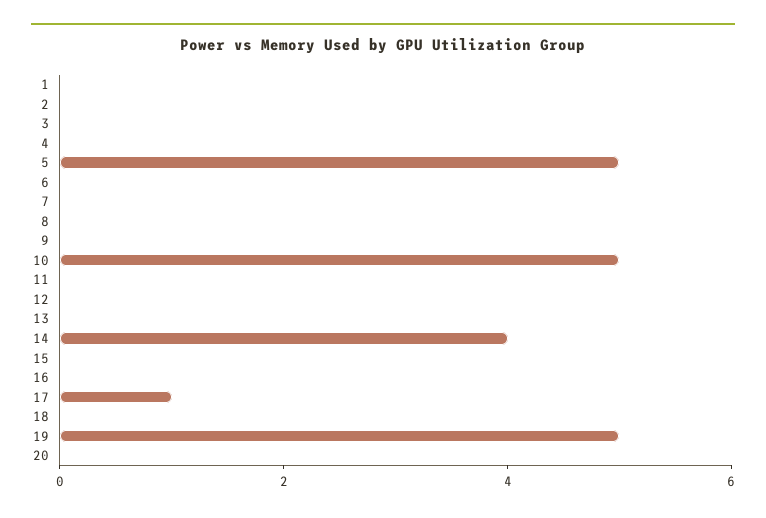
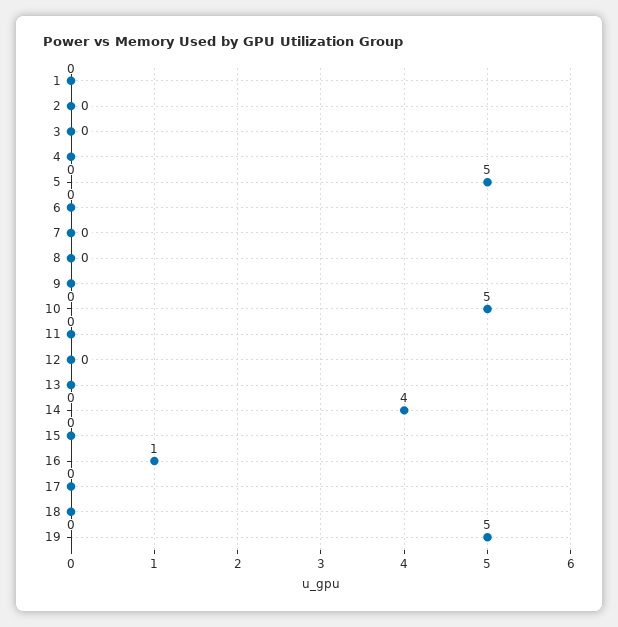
16: 0 -> 1
17: 1 -> 0
20: 0 -> none

